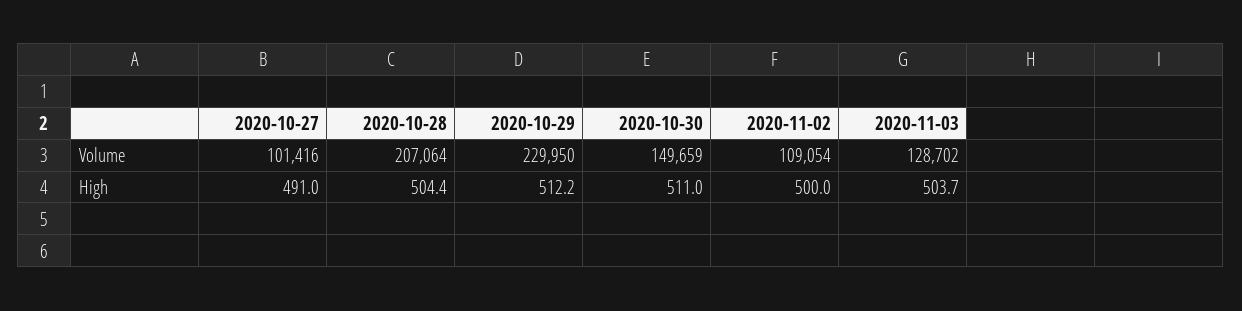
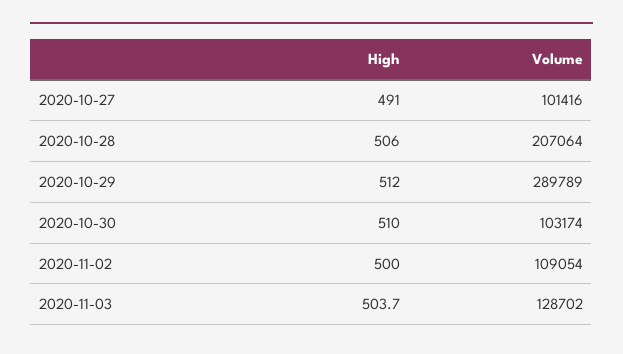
2020-10-29, Volume: 229950 -> 289789
2020-10-30, Volume: 149659 -> 103174
2020-10-28, High: 504.4 -> 506
2020-10-29, High: 512.2 -> 512
2020-10-30, High: 511 -> 510

